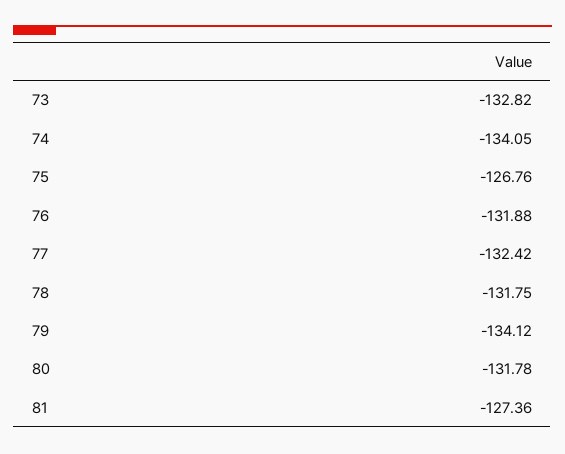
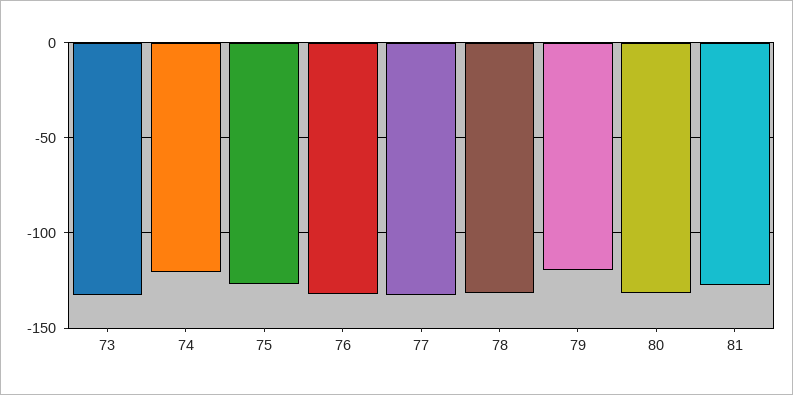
74: -134.05 -> -120
79: -134.12 -> -120

